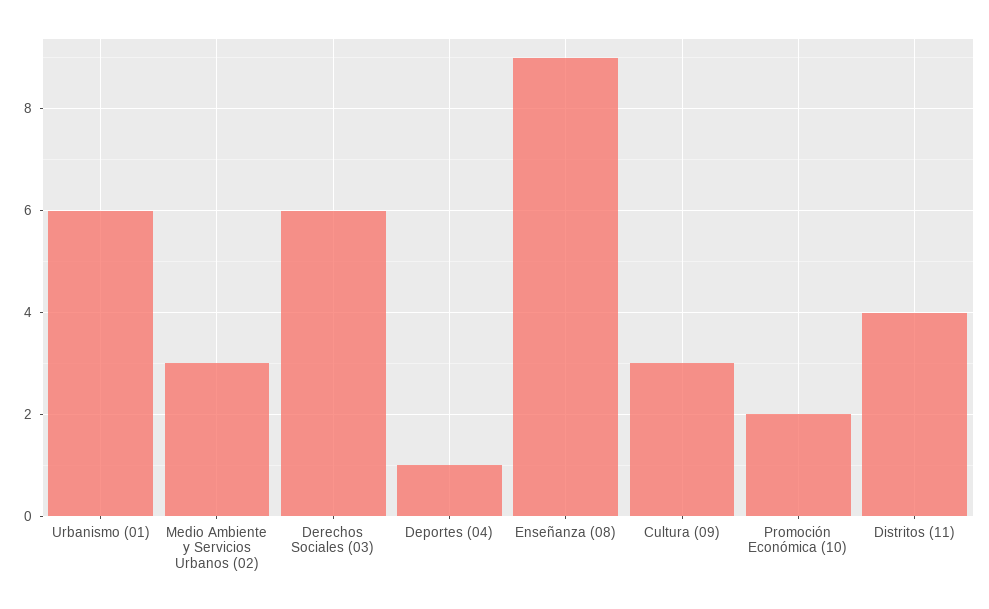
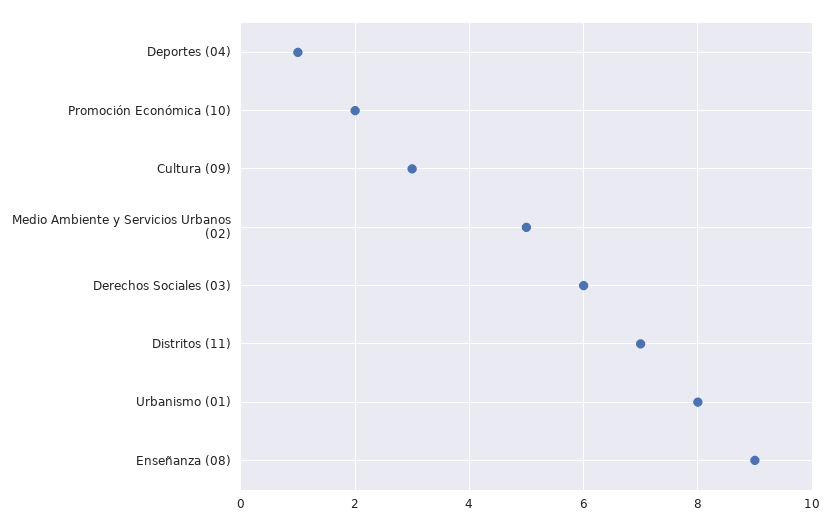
Urbanismo (01): 6 -> 8
Medio Ambiente y Servicios Urbanos (02): 3 -> 5
Distritos (11): 4 -> 7

